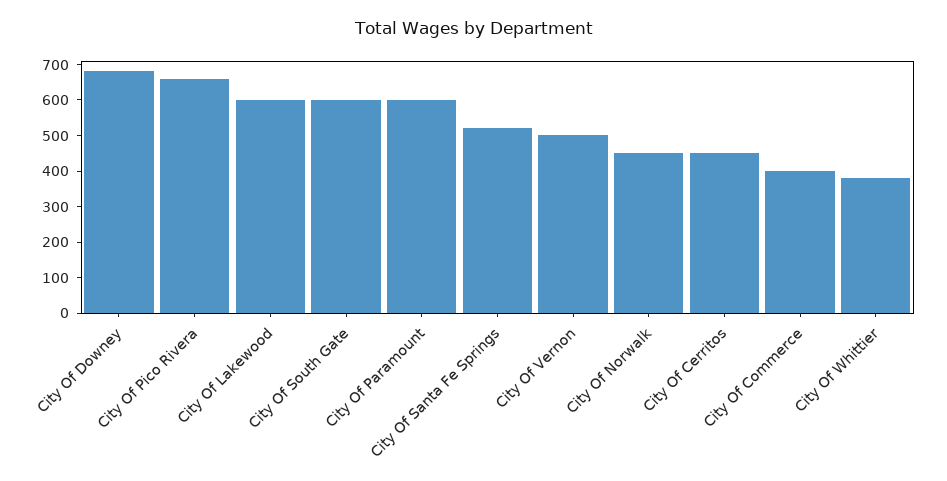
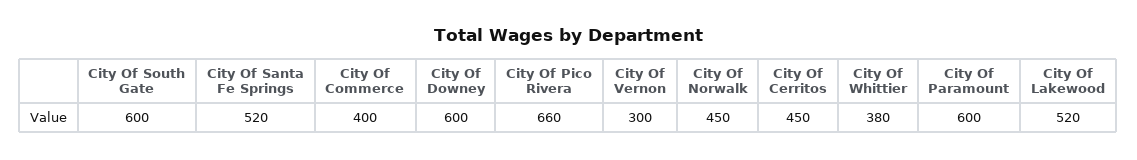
City Of Downey: 675 -> 600
City Of Lakewood: 600 -> 520
City Of Vernon: 500 -> 300

